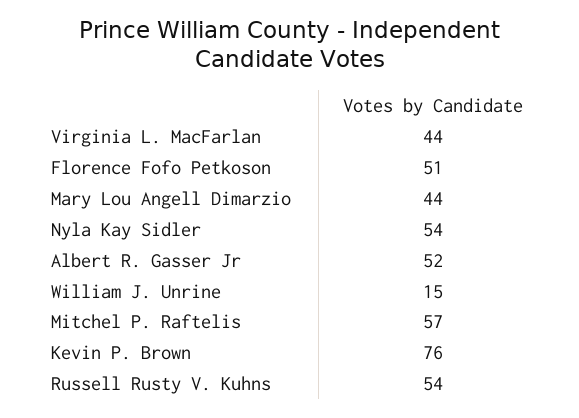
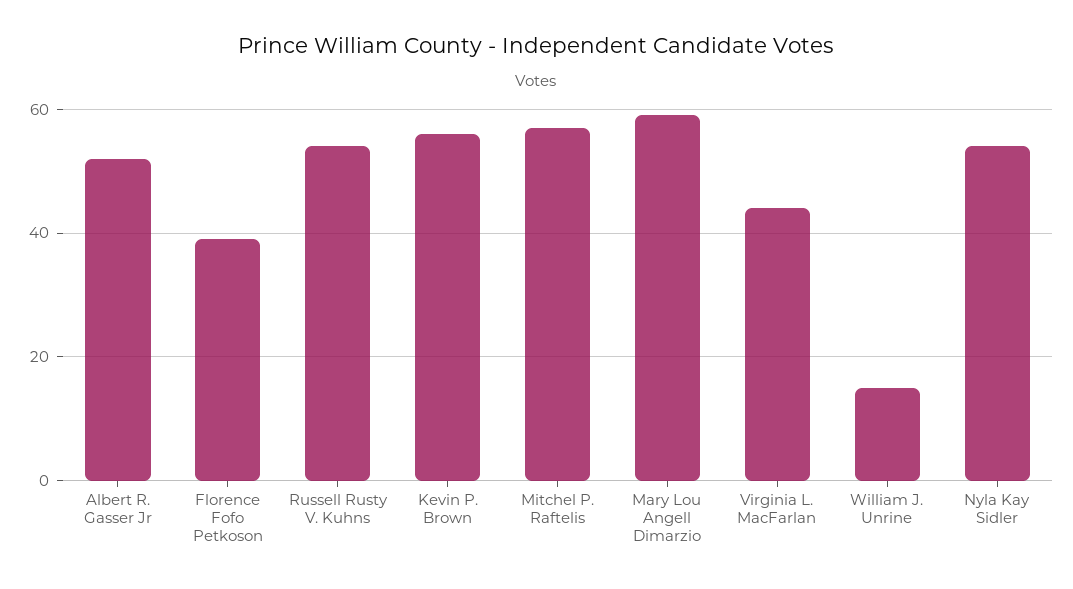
Florence Fofo Petkoson: 51 -> 40
Mary Lou Angell Dimarzio: 44 -> 60
Kevin P. Brown: 76 -> 55

